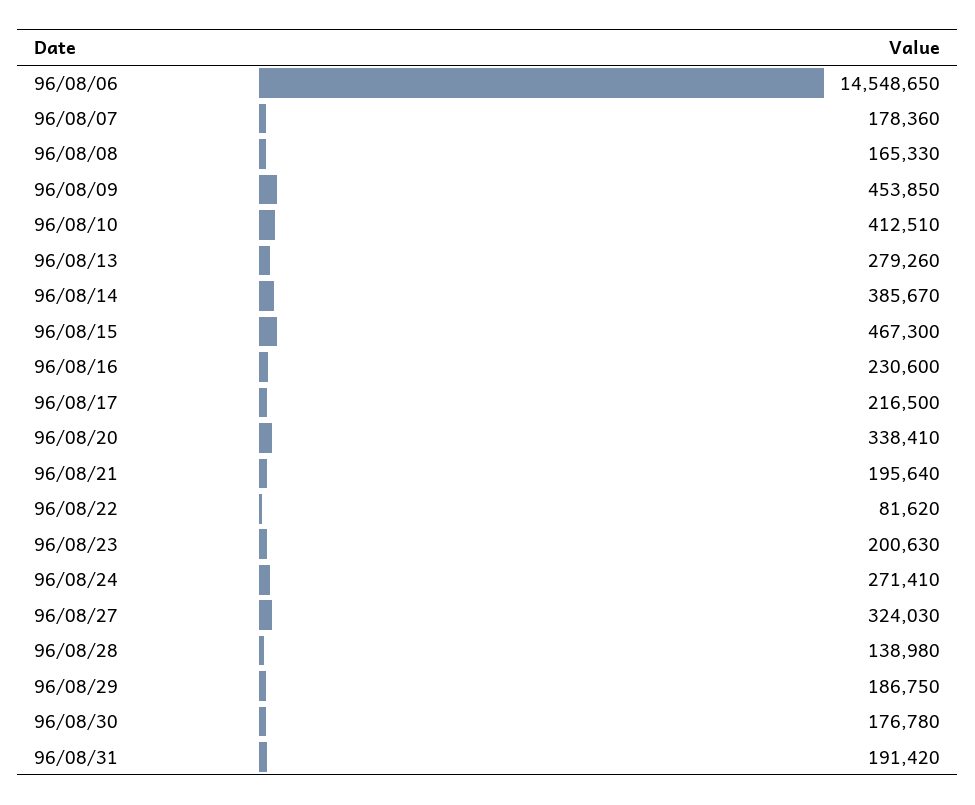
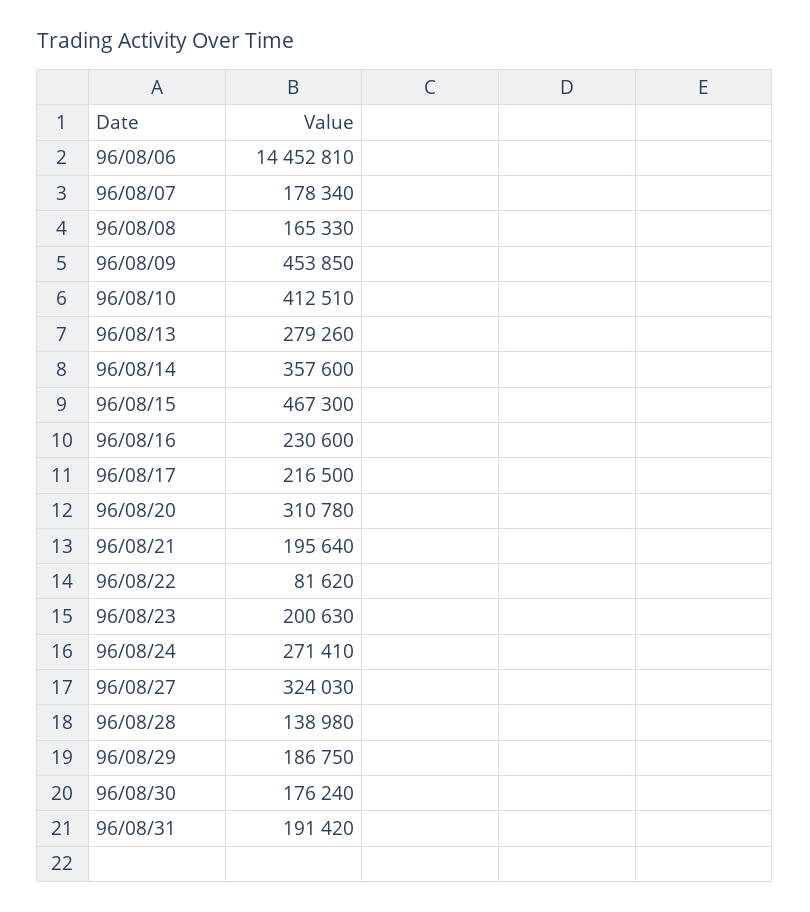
96/08/06: 14548650 -> 14452810
96/08/07: 178360 -> 178340
96/08/14: 385670 -> 357600
96/08/20: 338410 -> 310780
96/08/30: 176780 -> 176240

